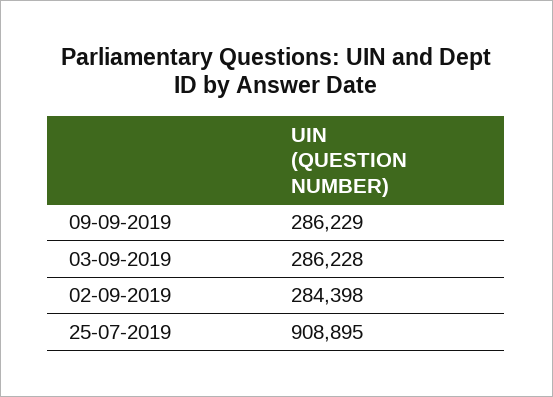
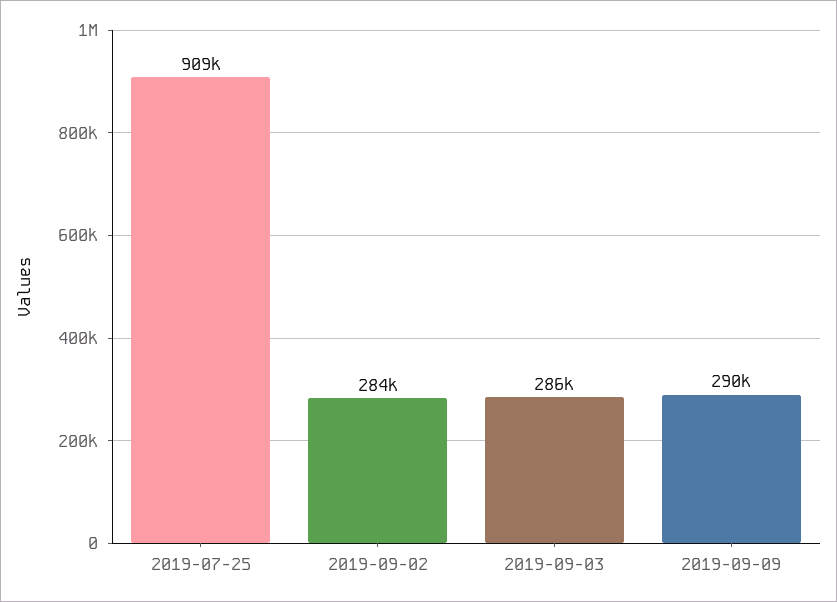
09-09-2019: 286229 -> 290000

